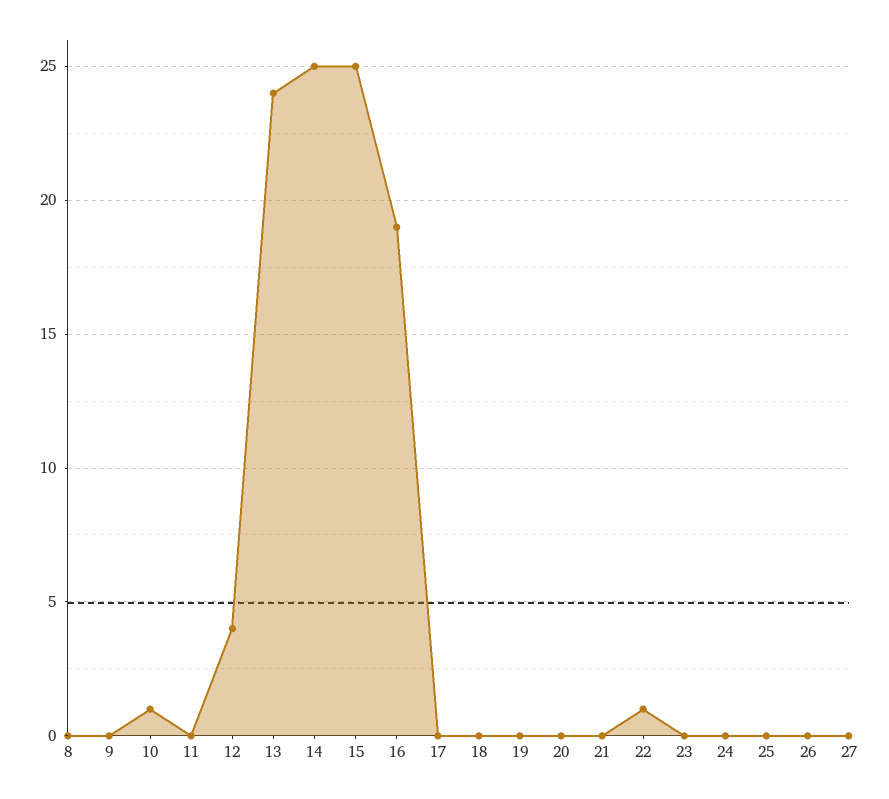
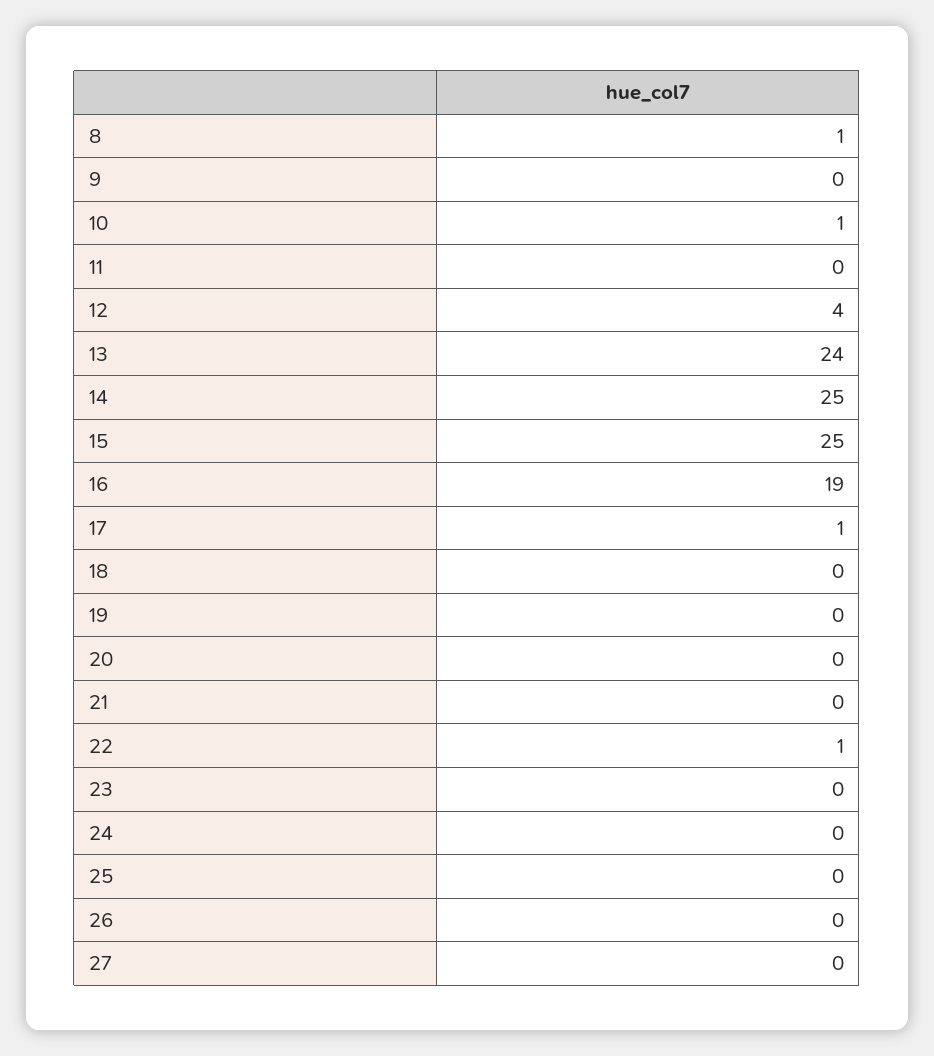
8: 0 -> 1
17: 0 -> 1

